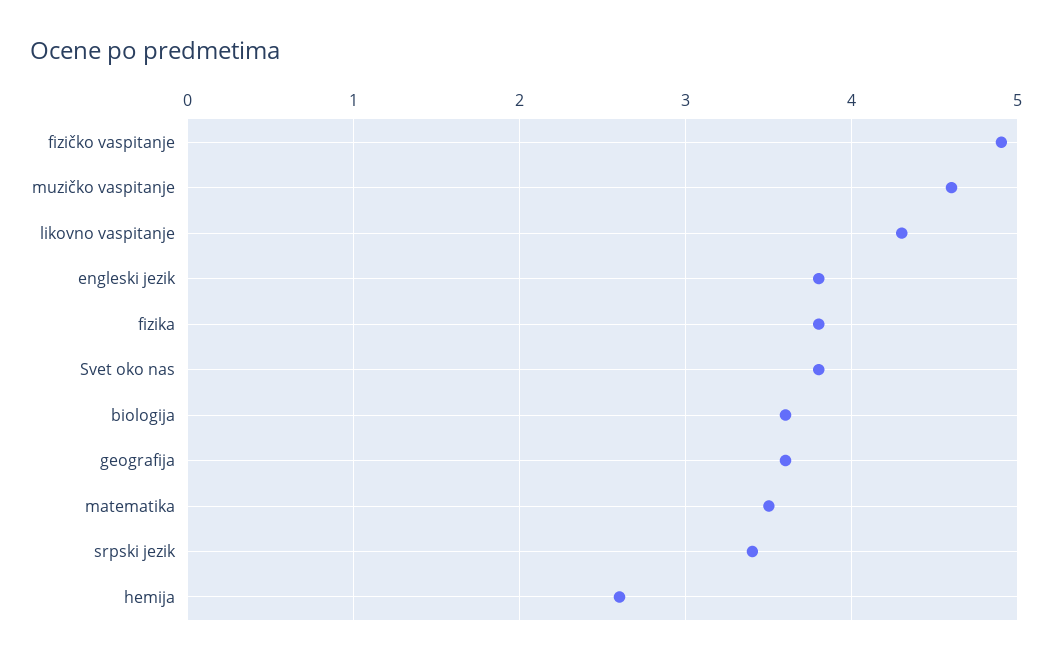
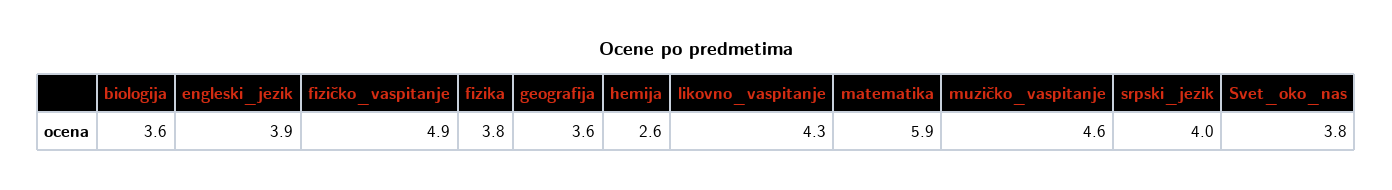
engleski jezik: 3.8 -> 3.9
matematika: 3.5 -> 5.9
srpski jezik: 3.4 -> 4

